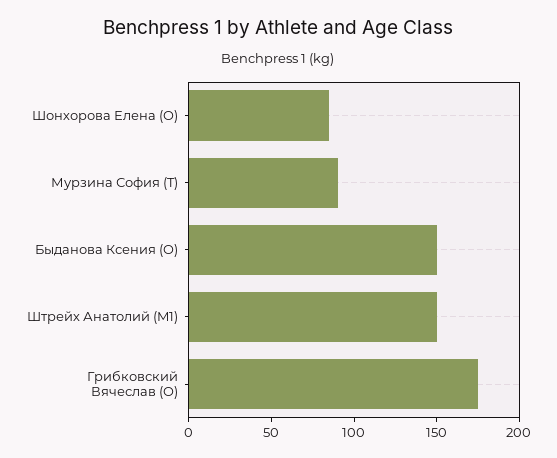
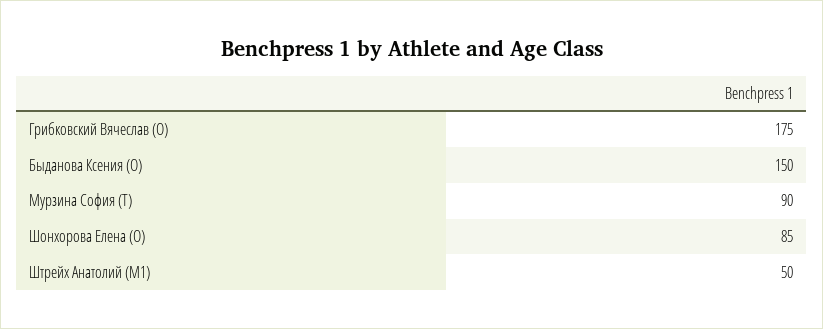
Штрейх Анатолий (M1): 150 -> 50

